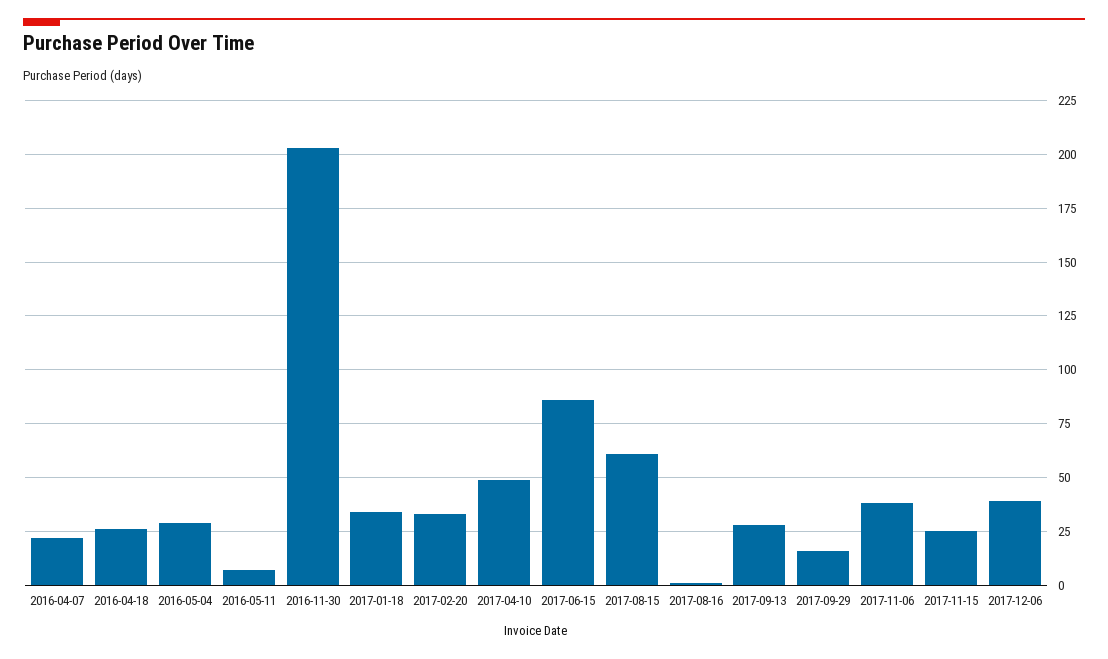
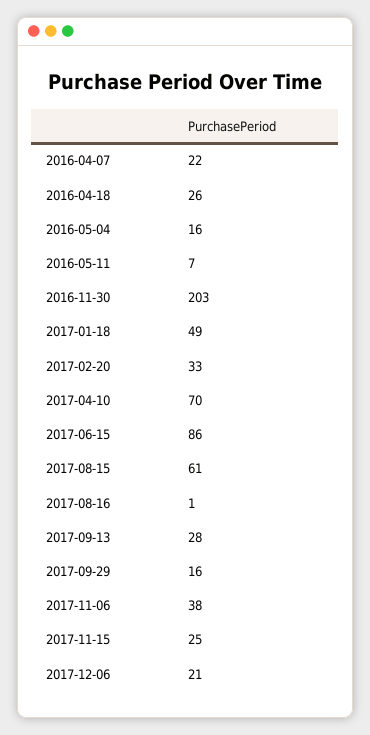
2016-05-04: 30 -> 16
2017-01-18: 35 -> 49
2017-04-10: 50 -> 70
2017-12-06: 40 -> 21

